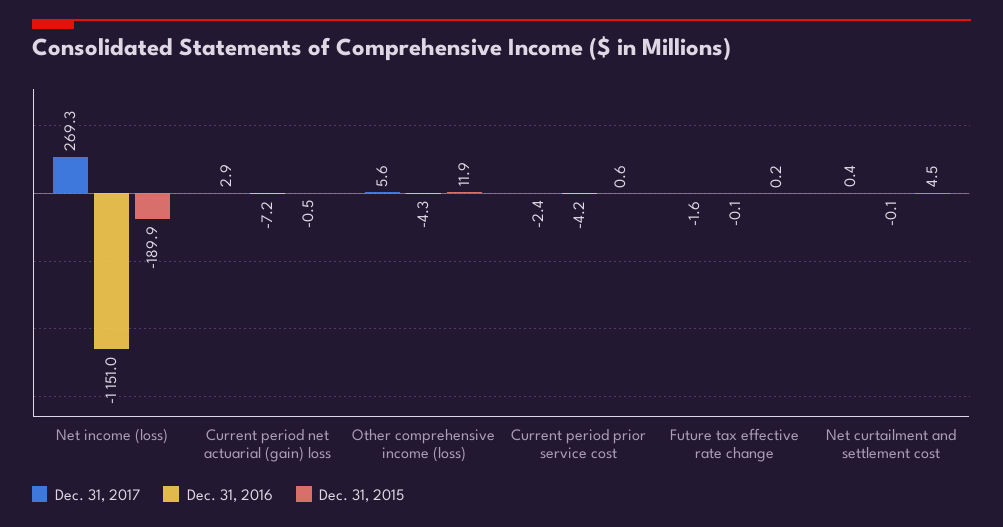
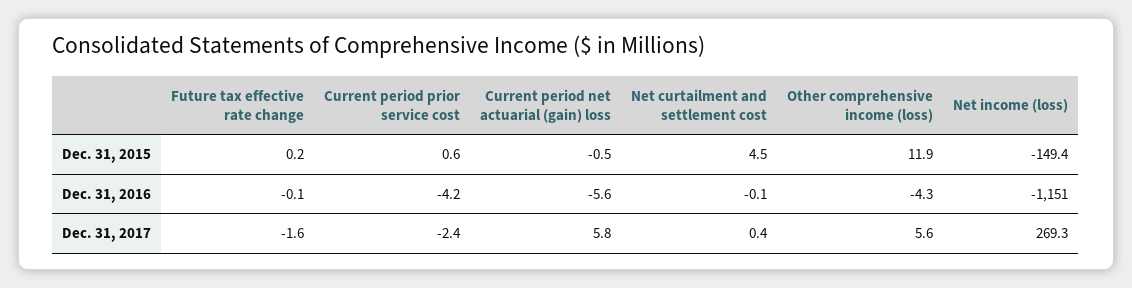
Dec. 31, 2015, Net income (loss): -189.9 -> -149.4
Dec. 31, 2017, Current period net actuarial (gain) loss: 2.9 -> 5.8
Dec. 31, 2016, Current period net actuarial (gain) loss: -7.2 -> -5.6

